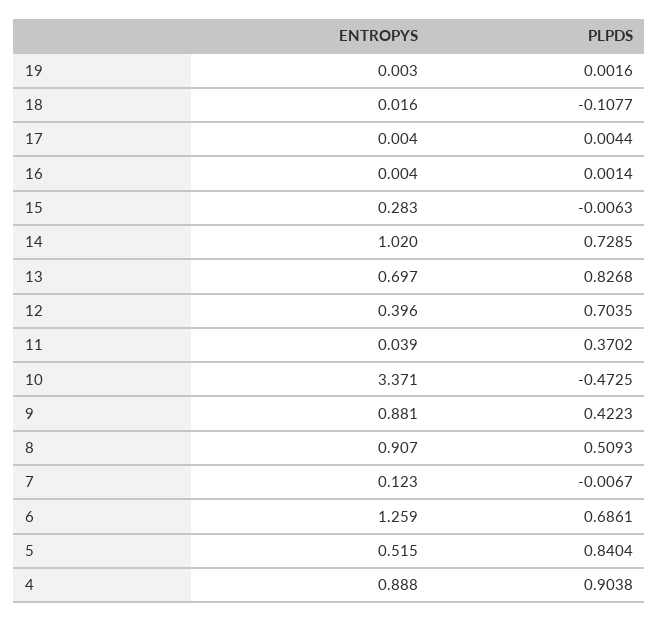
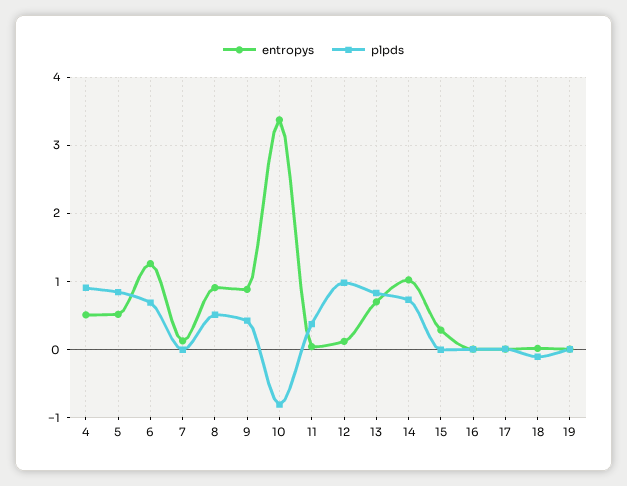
ENTROPYS, 12: 0.396 -> 0.1
PLPDS, 12: 0.7035 -> 1
PLPDS, 10: -0.4725 -> -0.8
ENTROPYS, 4: 0.888 -> 0.5

